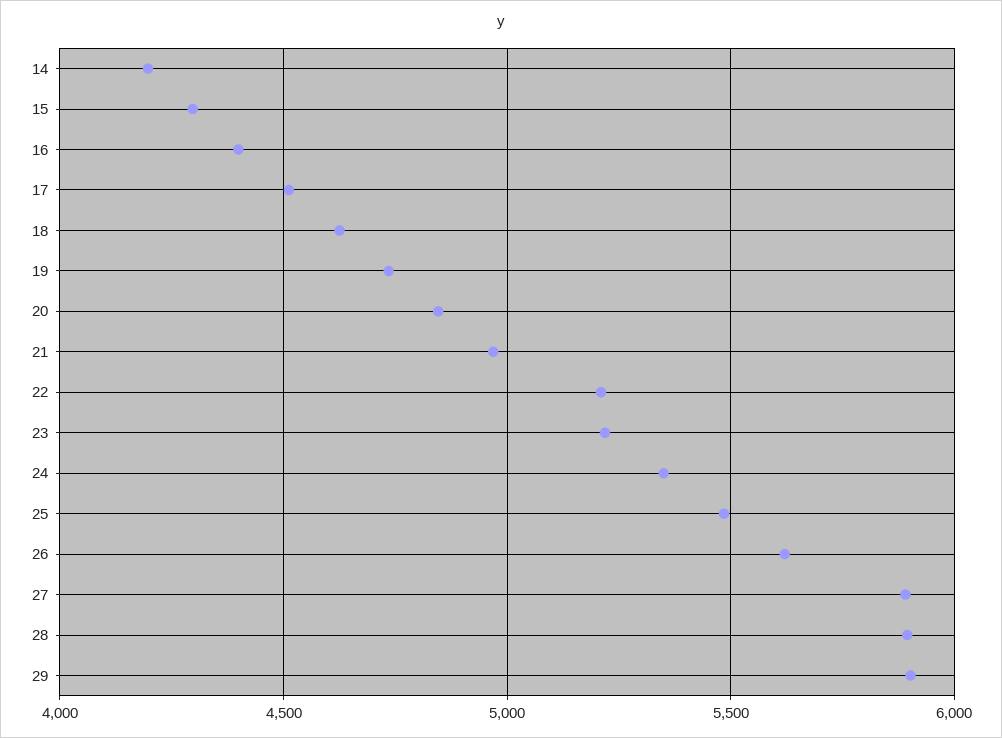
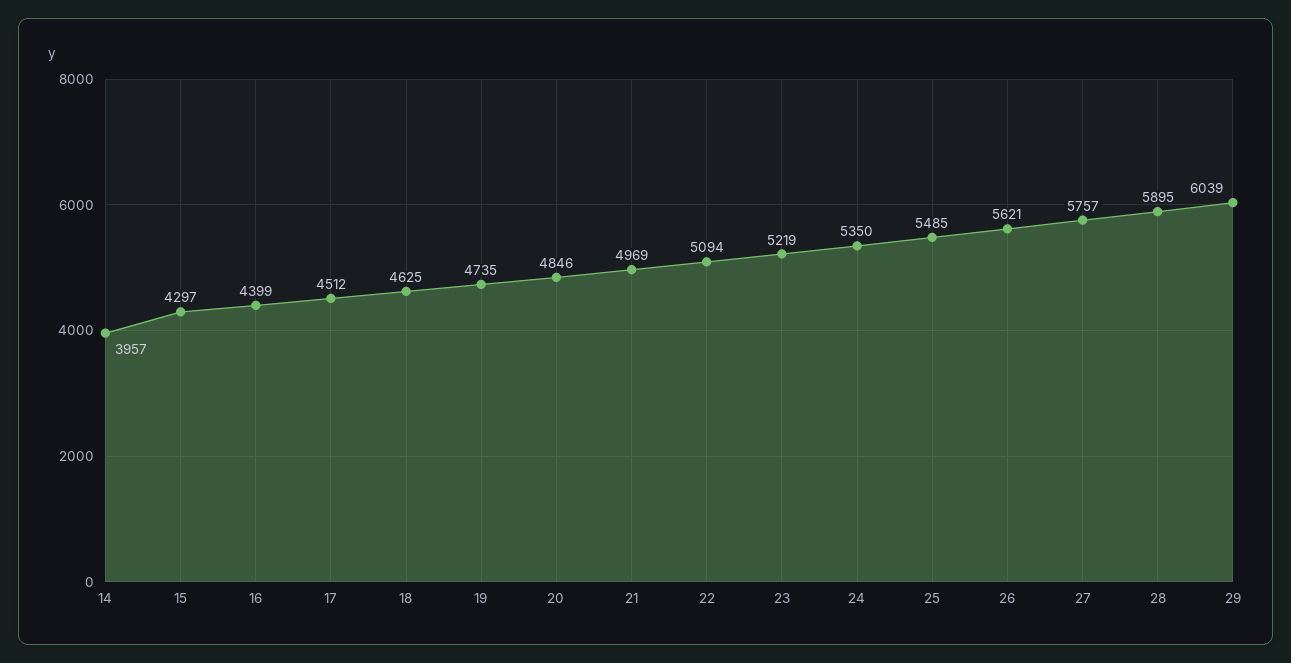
14: 4200 -> 3957
22: 5200 -> 5094
27: 5900 -> 5757
29: 5900 -> 6039

